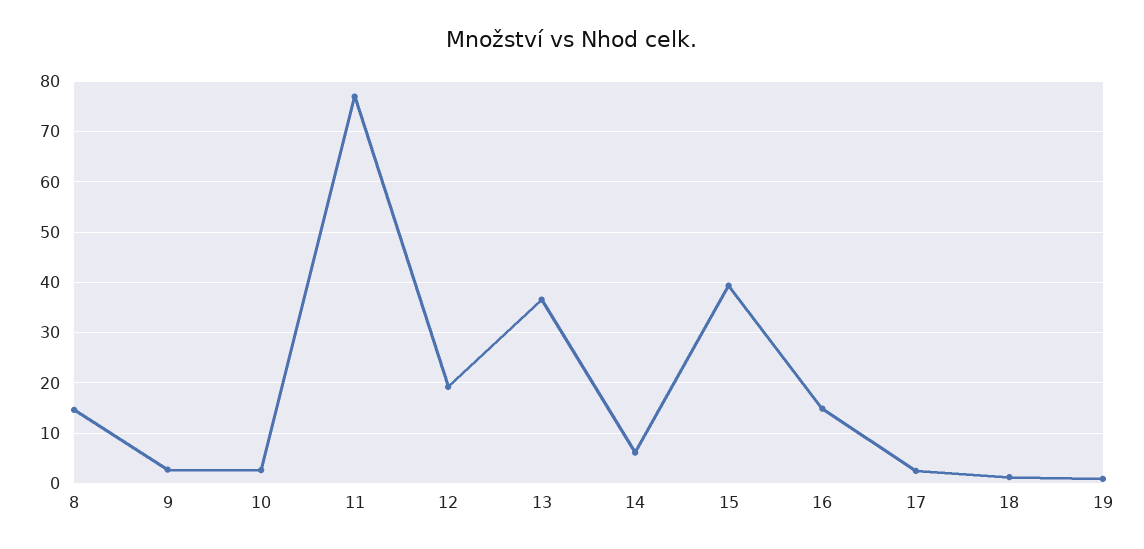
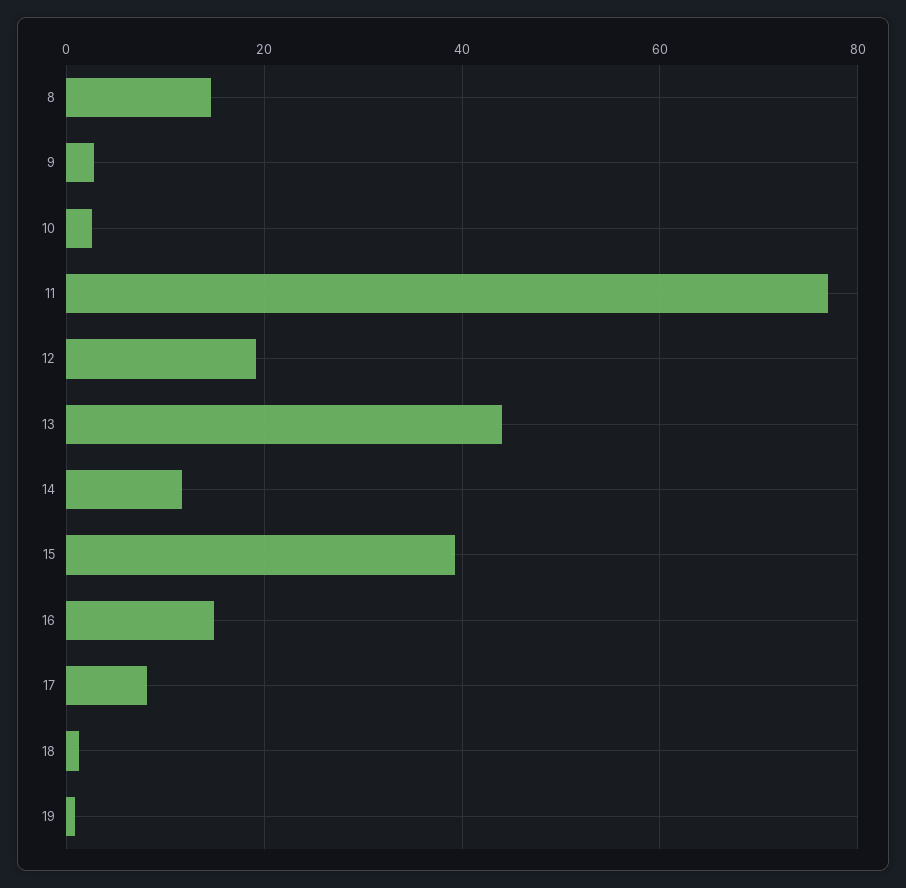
13: 36 -> 44
14: 6 -> 12
17: 2 -> 8

